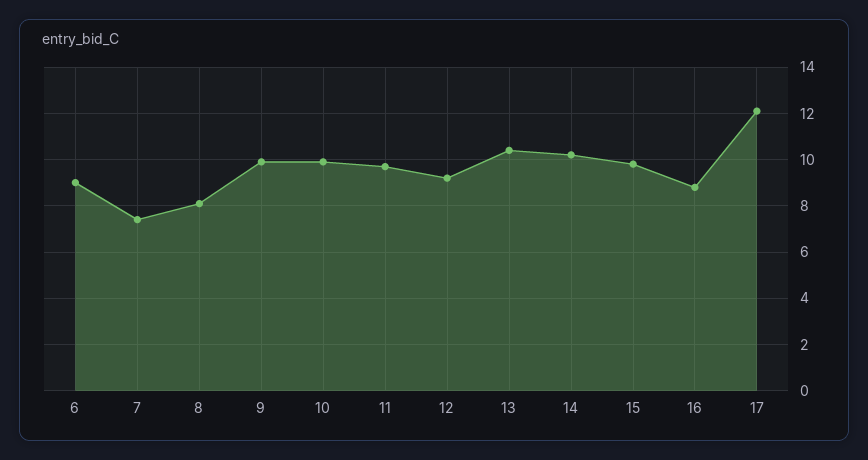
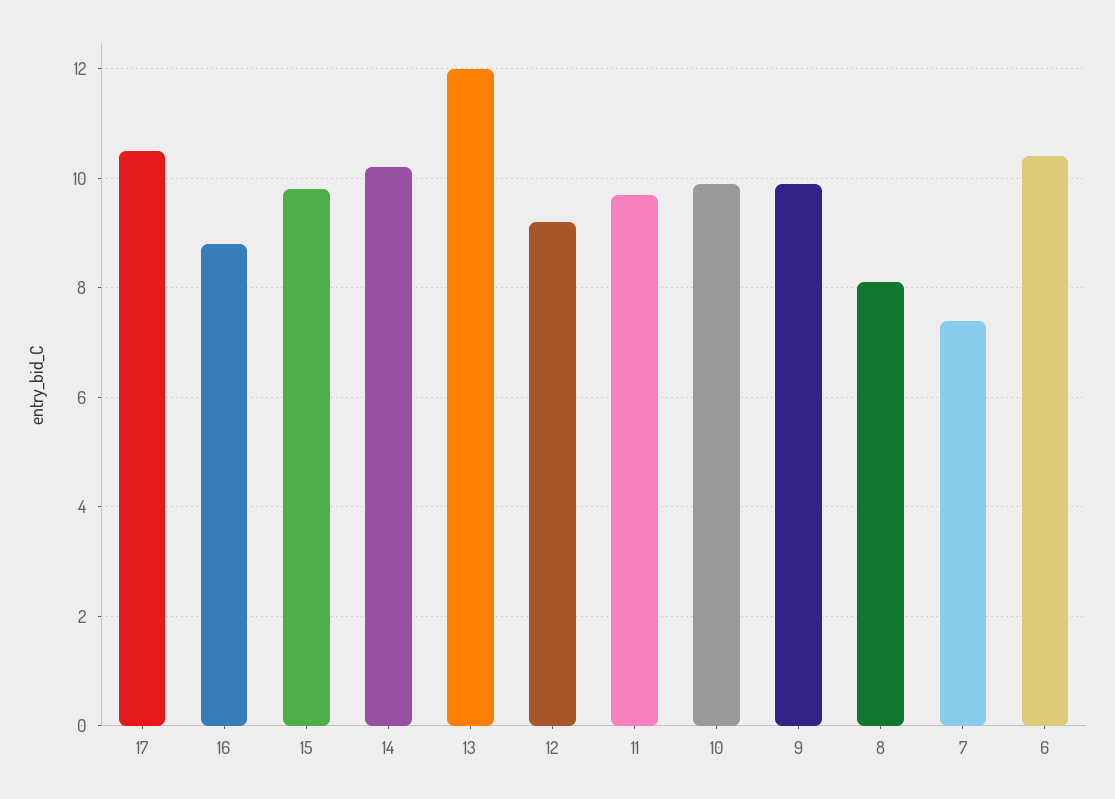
6: 9 -> 10.5
13: 10.5 -> 12
17: 12 -> 10.5

